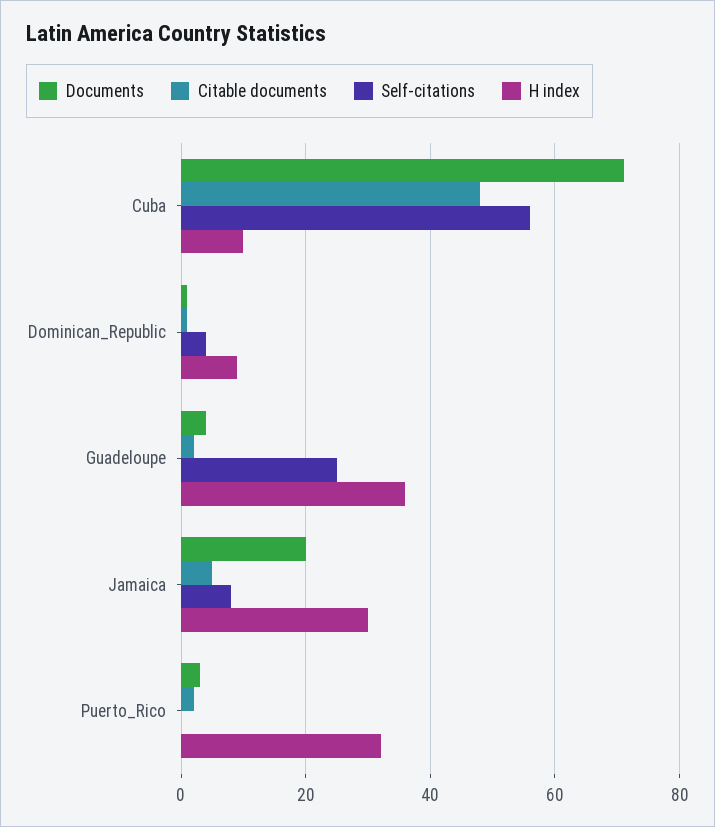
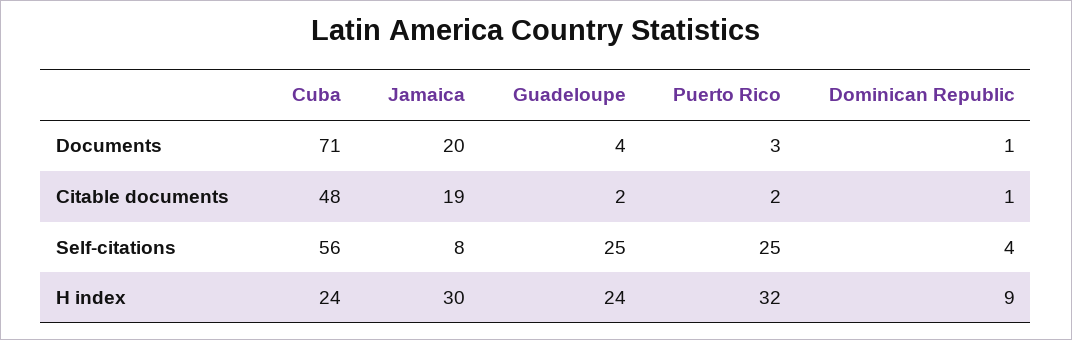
H index, Cuba: 10 -> 24
H index, Guadeloupe: 35 -> 24
Citable documents, Jamaica: 5 -> 19
Self-citations, Puerto_Rico: 0 -> 25

